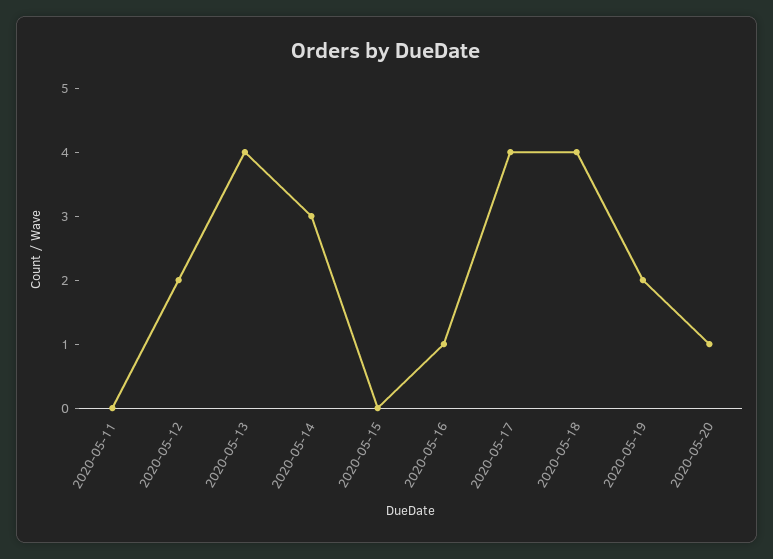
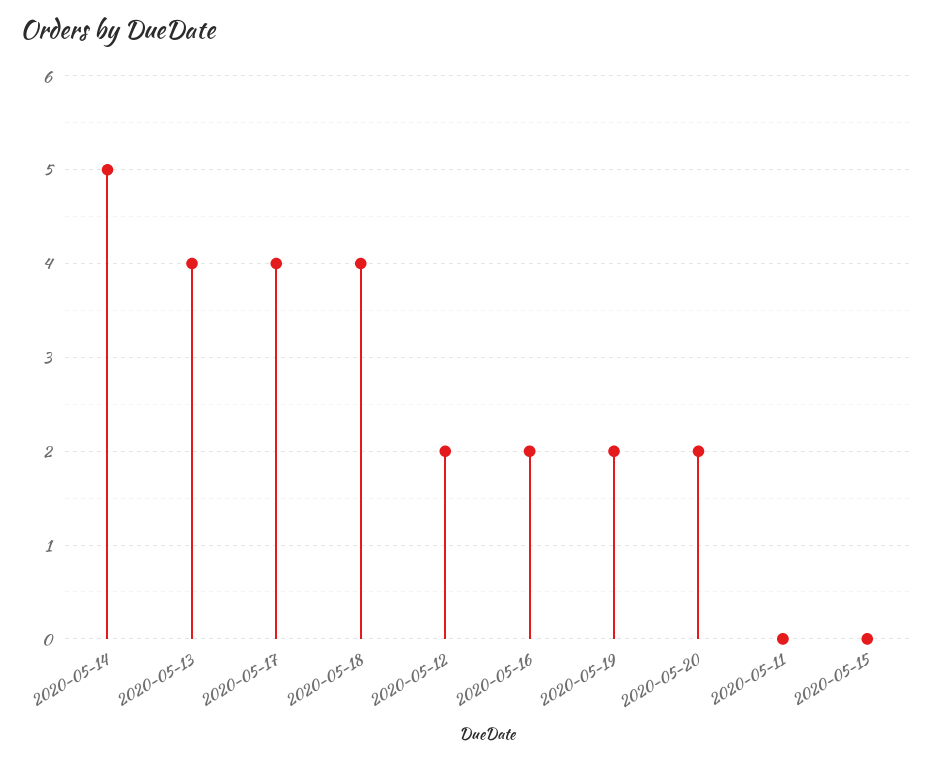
2020-05-14: 3 -> 5
2020-05-16: 1 -> 2
2020-05-20: 1 -> 2

